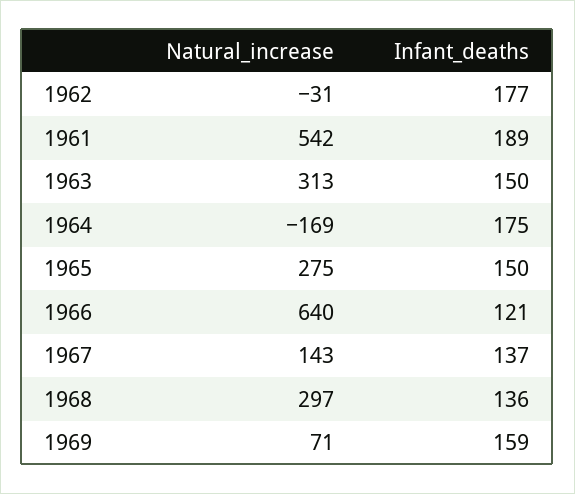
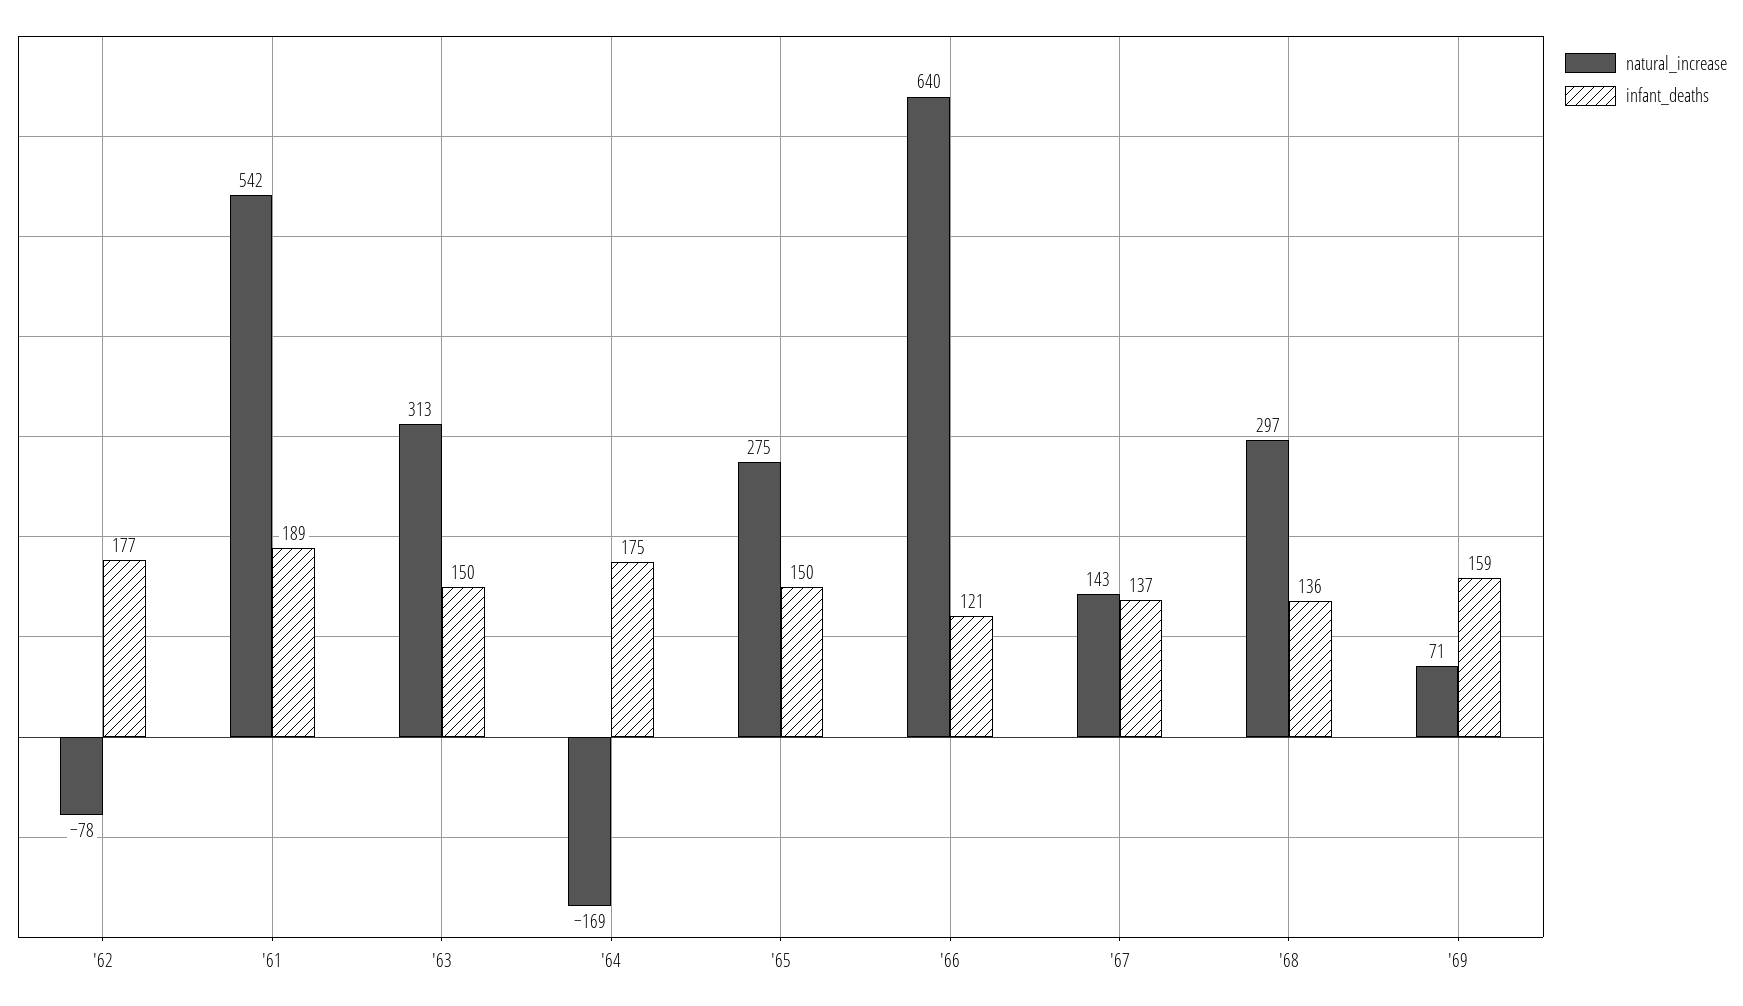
Natural_increase, 1962: -31 -> -78

